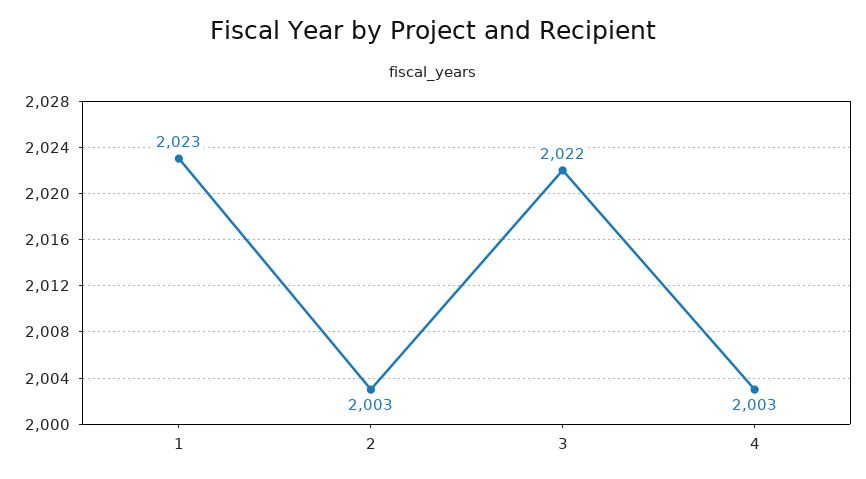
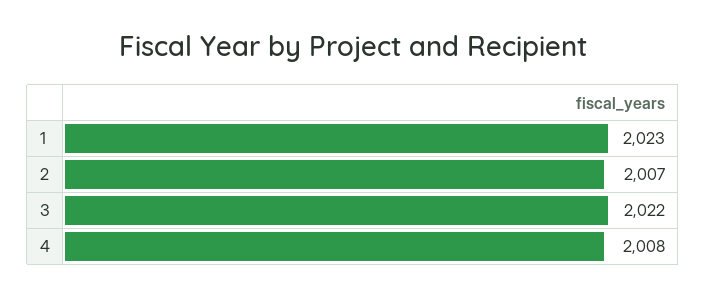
2: 2003 -> 2007
4: 2003 -> 2008

